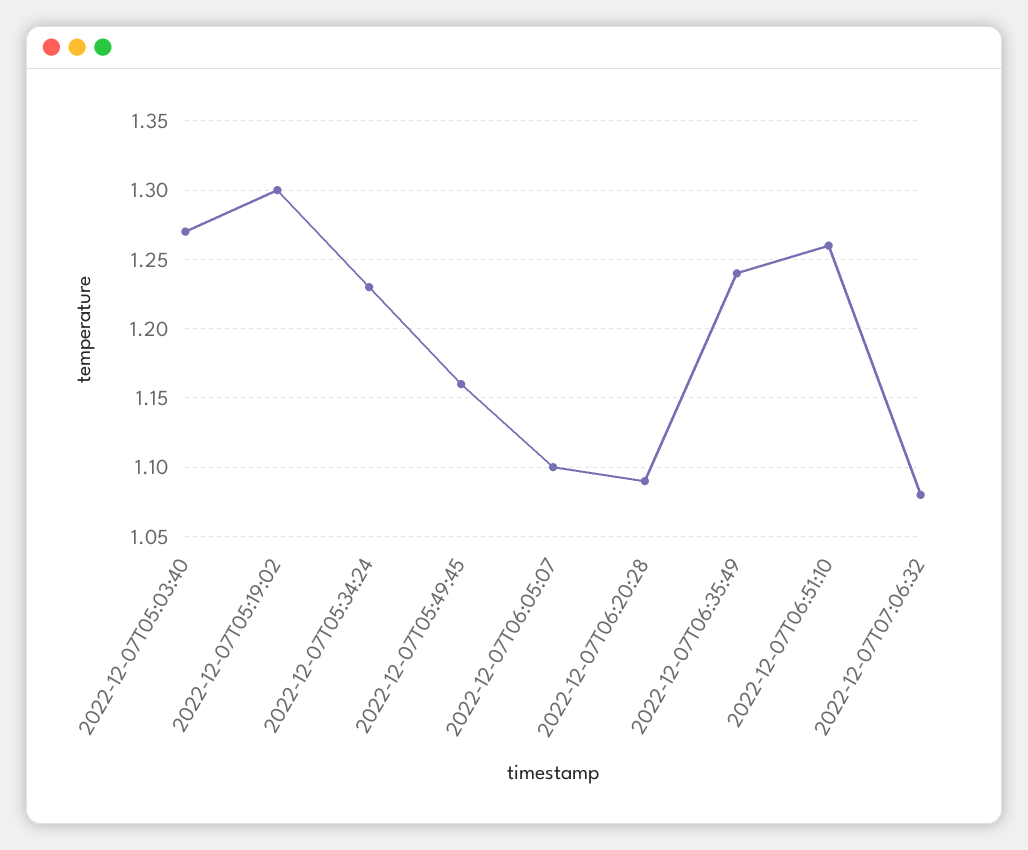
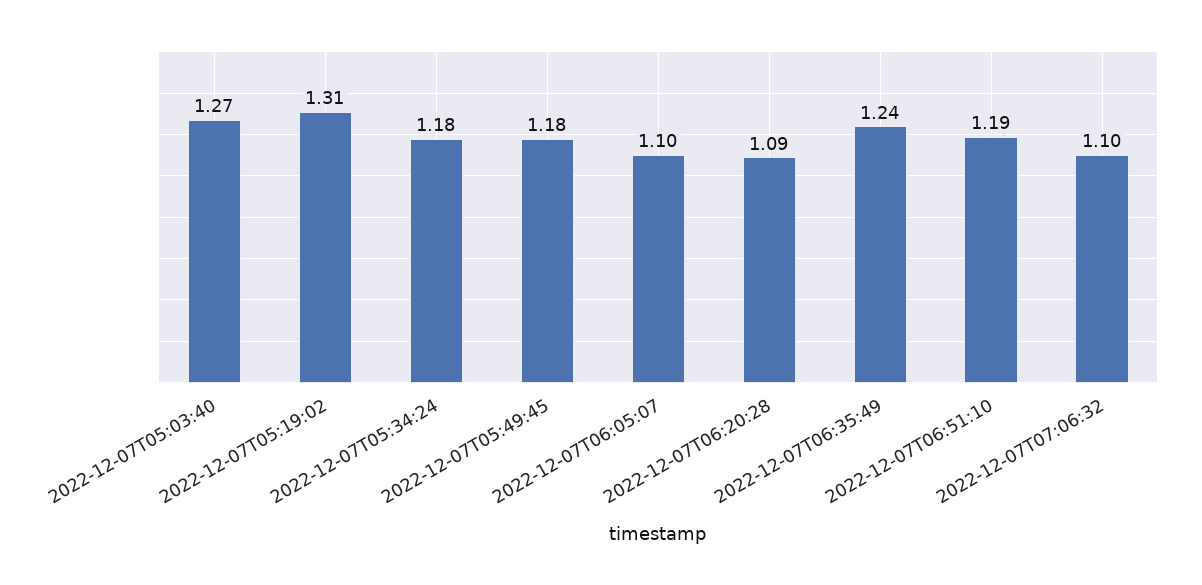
2022-12-07T05:19:02: 1.3 -> 1.31
2022-12-07T05:34:24: 1.23 -> 1.18
2022-12-07T05:49:45: 1.16 -> 1.18
2022-12-07T06:51:10: 1.26 -> 1.19
2022-12-07T07:06:32: 1.08 -> 1.1

